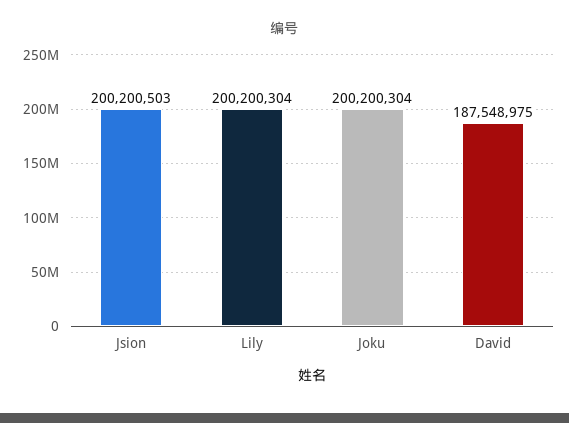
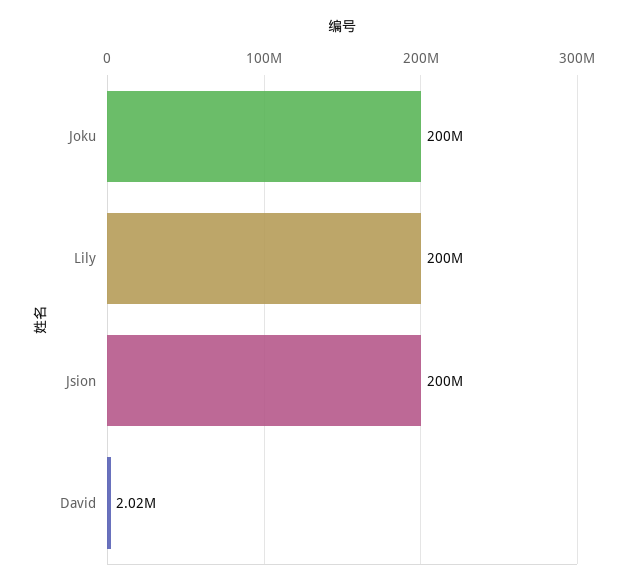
David: 187548975 -> 2020000

